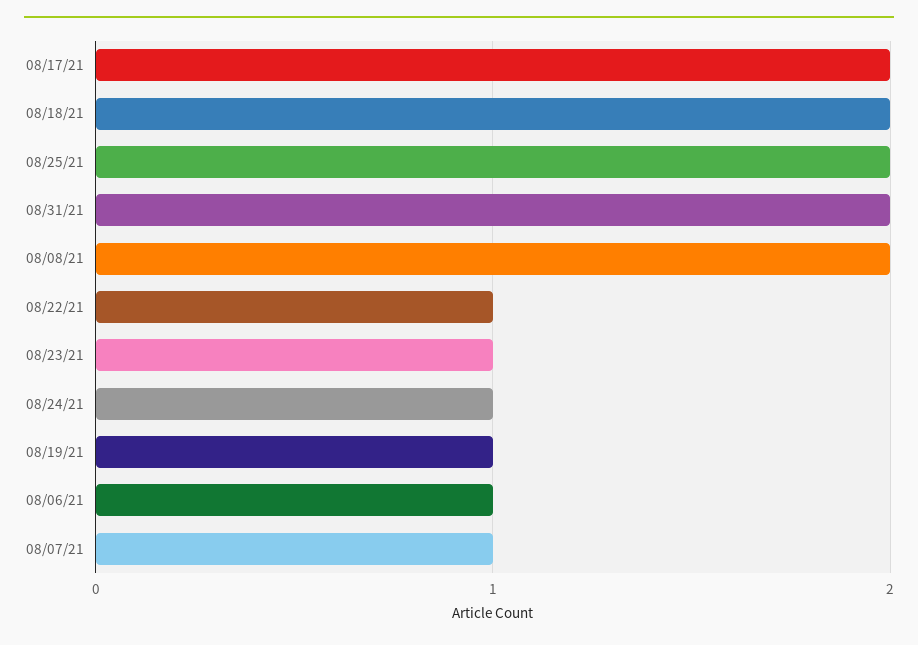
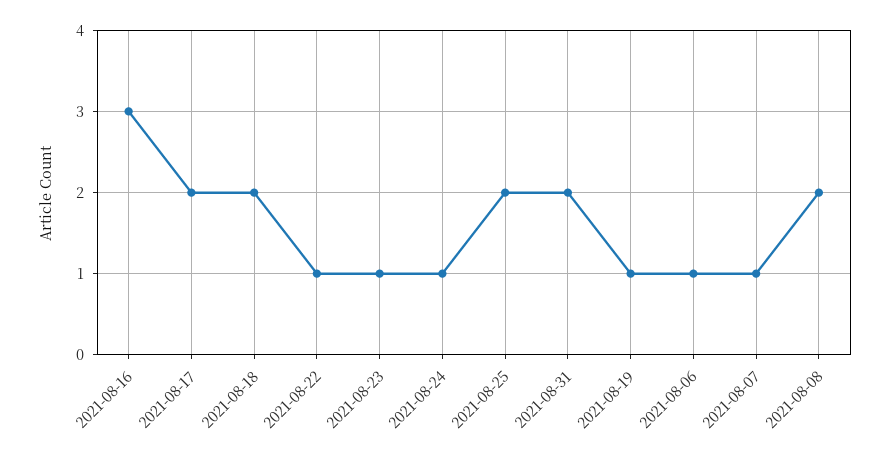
2021-08-16: none -> 3

